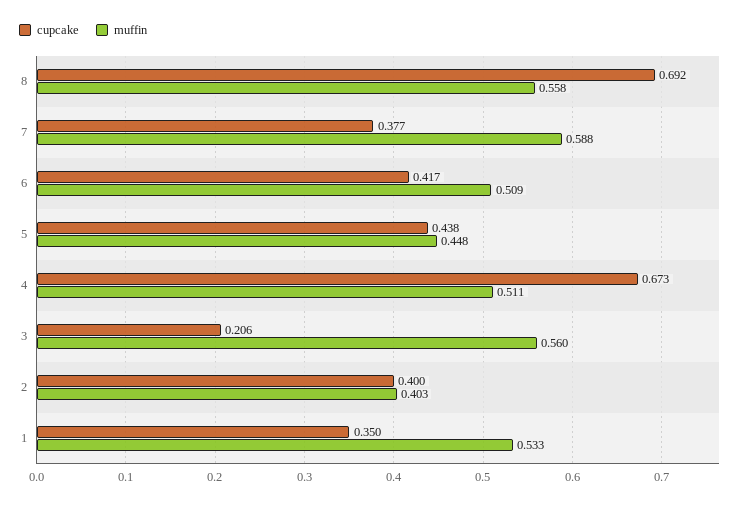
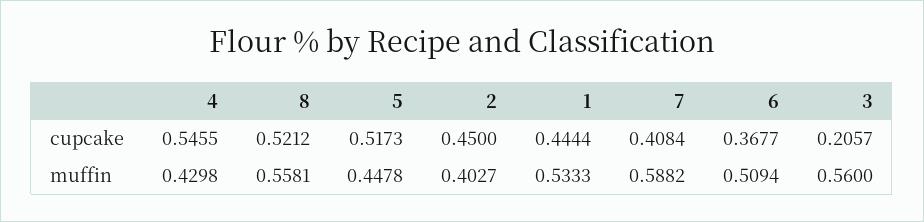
cupcake, 8: 0.692 -> 0.5212
cupcake, 7: 0.377 -> 0.4084
cupcake, 6: 0.417 -> 0.3677
cupcake, 5: 0.438 -> 0.5173
cupcake, 4: 0.673 -> 0.5455
muffin, 4: 0.511 -> 0.4298
cupcake, 2: 0.4 -> 0.45
cupcake, 1: 0.35 -> 0.4444

